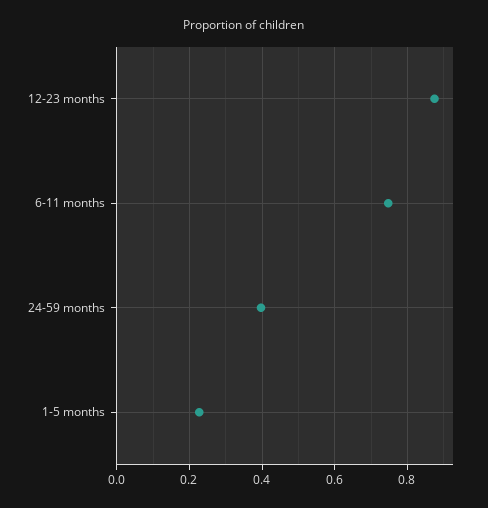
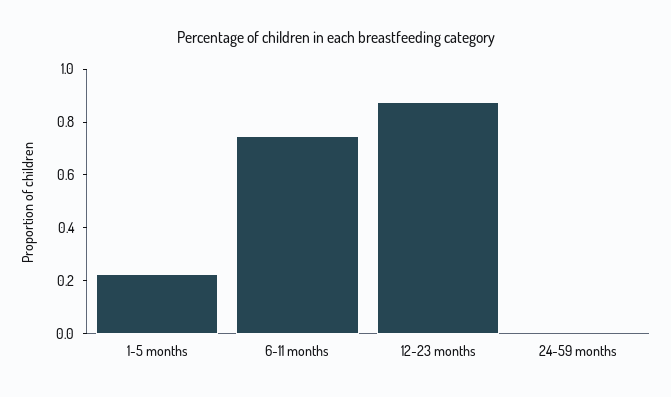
24-59 months: 0.4 -> 0

